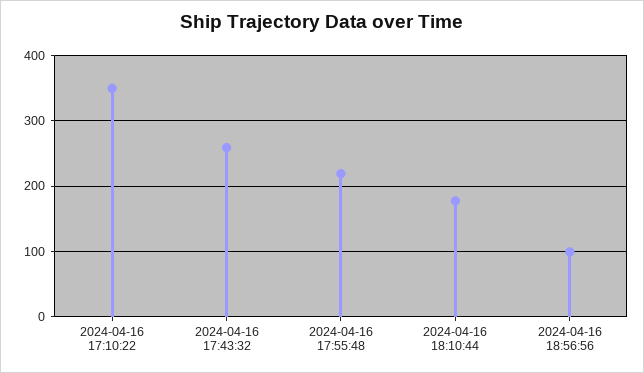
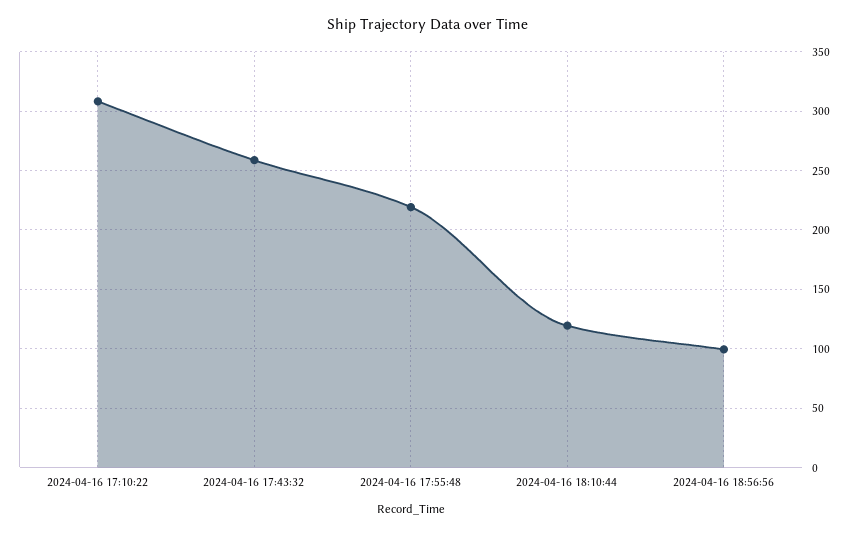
2024-04-16 17:10:22: 350 -> 310
2024-04-16 18:10:44: 180 -> 120

